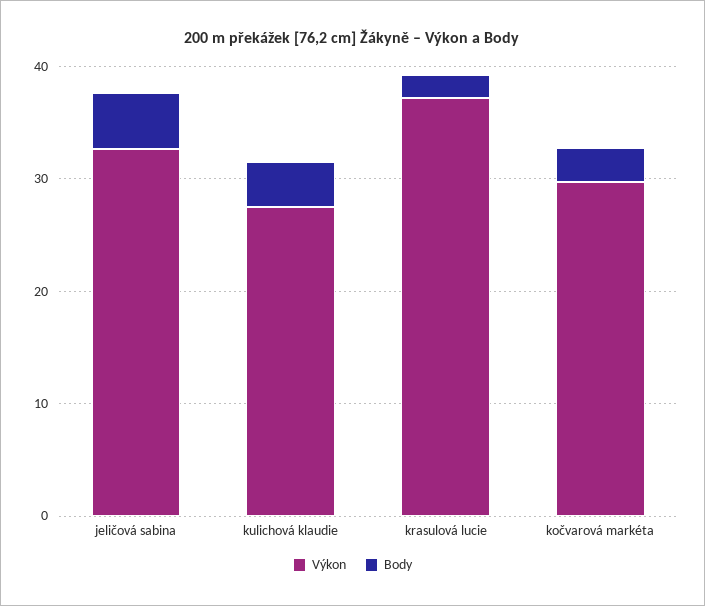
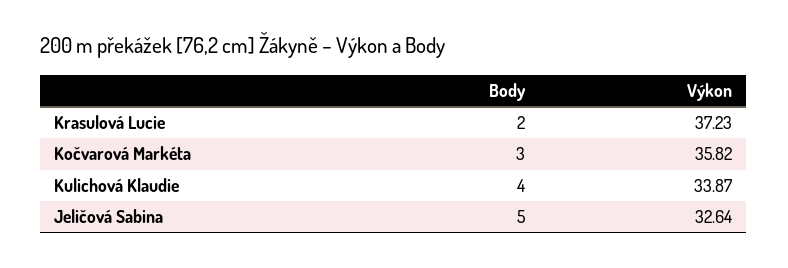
Výkon, kulichová klaudie: 28 -> 33.87
Výkon, kočvarová markéta: 30 -> 35.82

